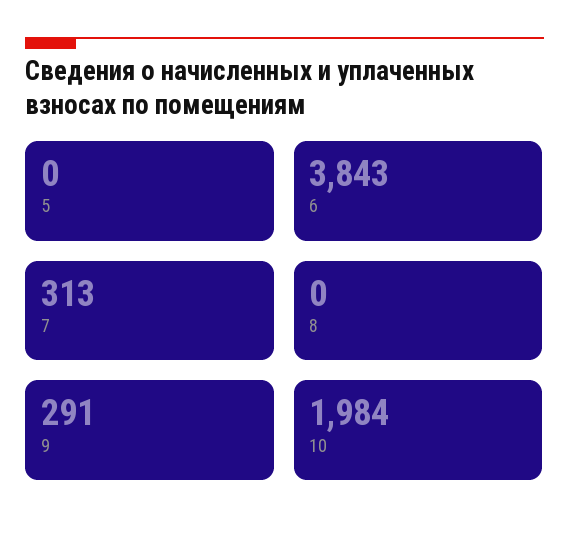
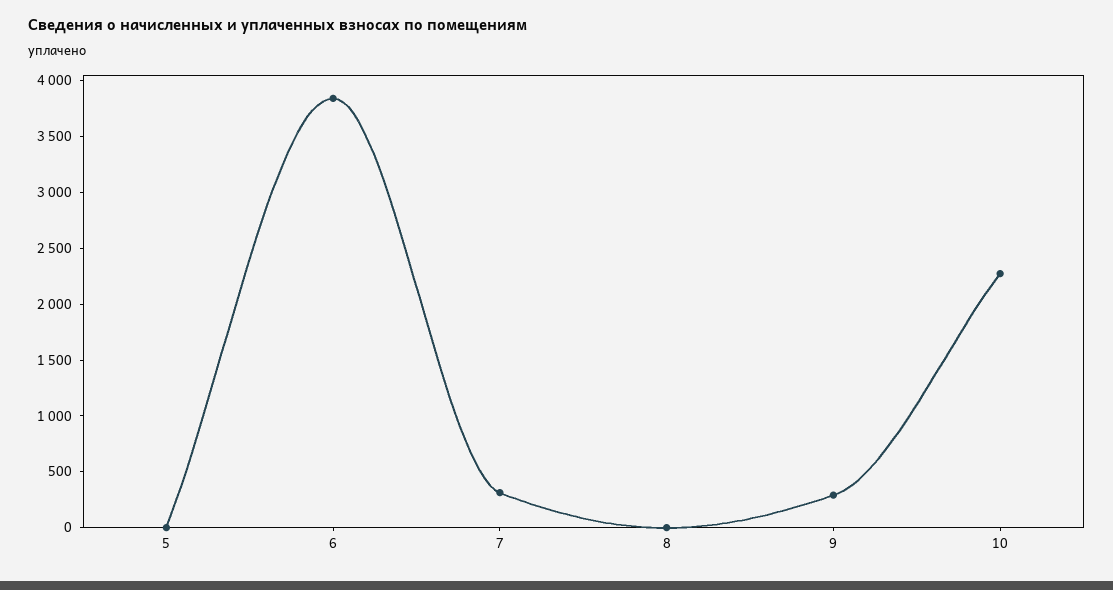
10: 1984 -> 2300

